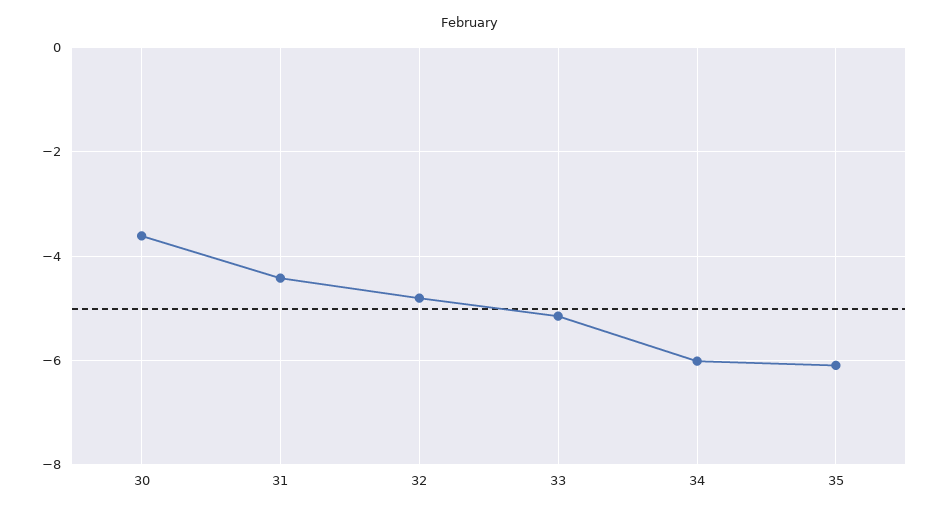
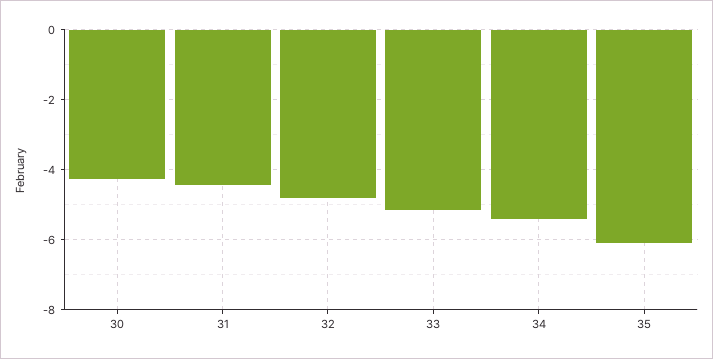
30: -3.6 -> -4.2
34: -6 -> -5.4

